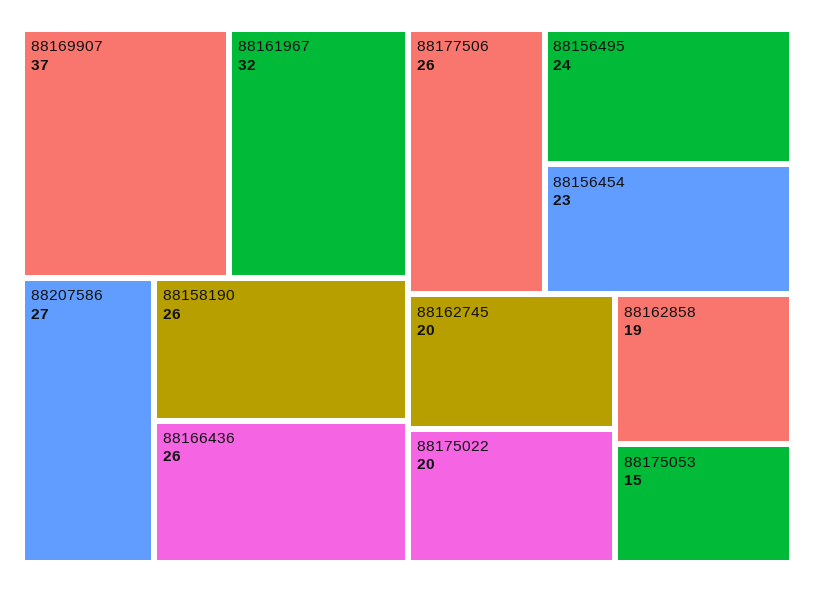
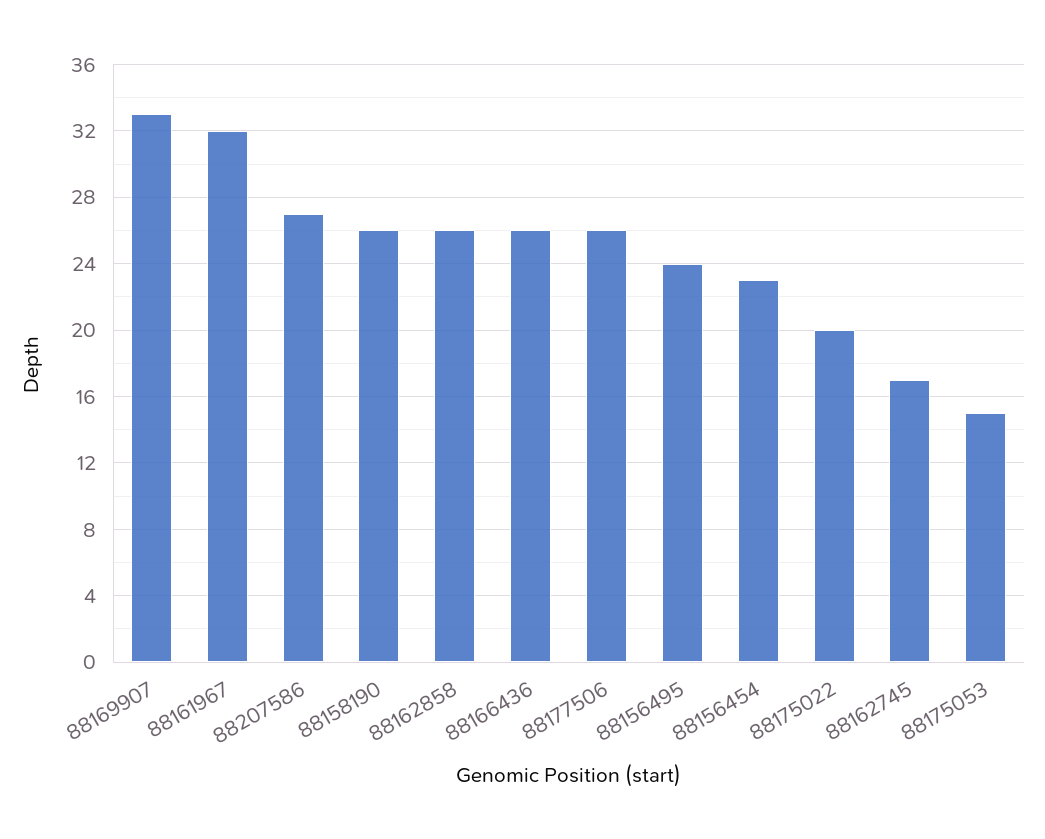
88169907: 37 -> 33
88162745: 20 -> 17
88162858: 19 -> 26

